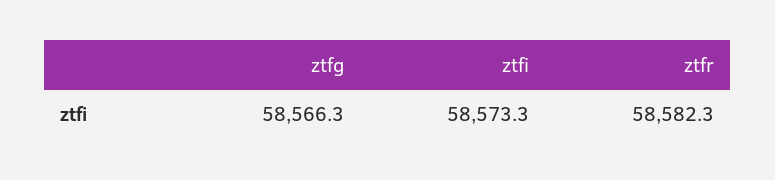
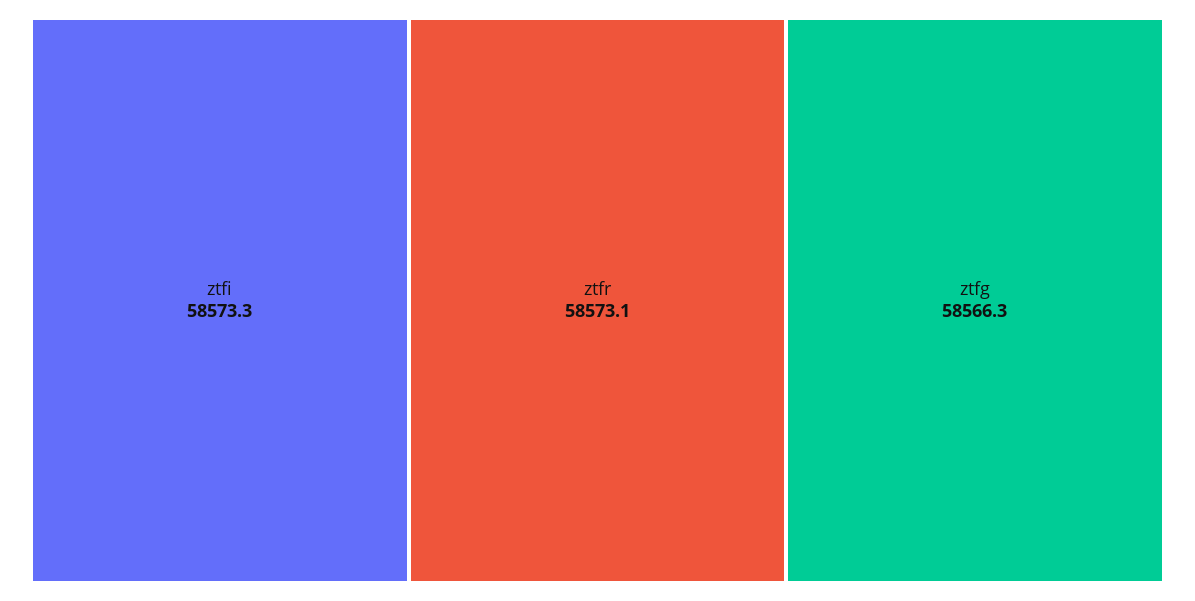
ztfr: 58582.3 -> 58573.1

